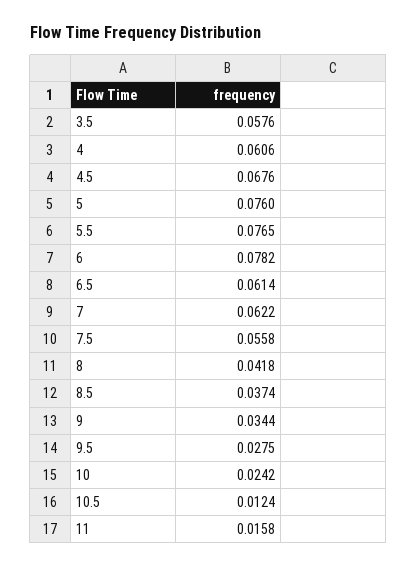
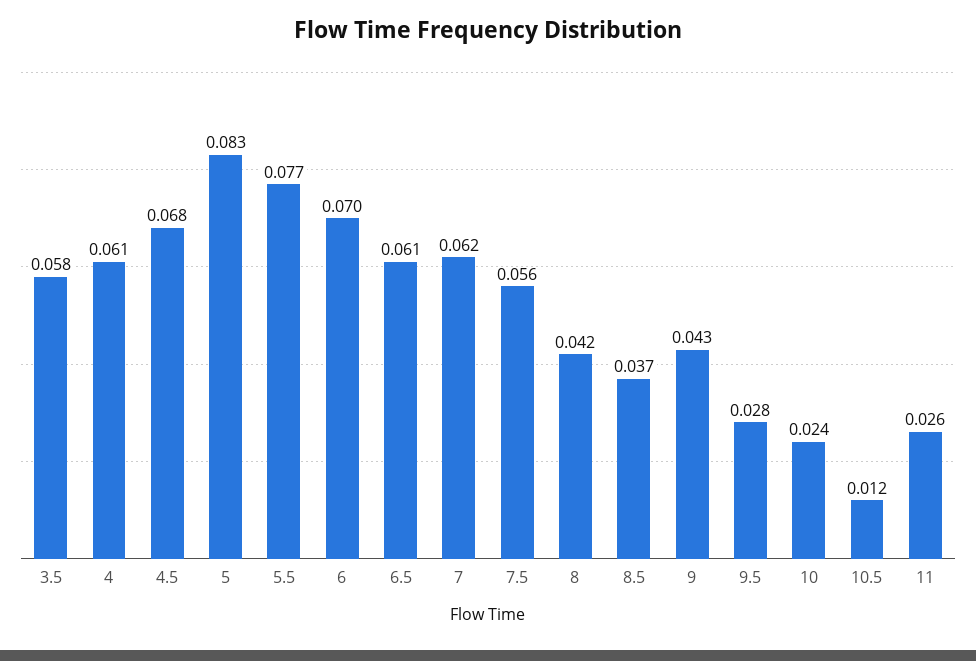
5: 0.076 -> 0.083
6: 0.0782 -> 0.07
9: 0.0344 -> 0.043
11: 0.0158 -> 0.026

